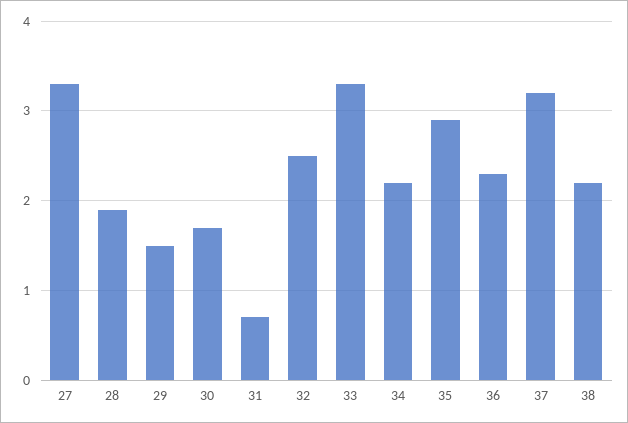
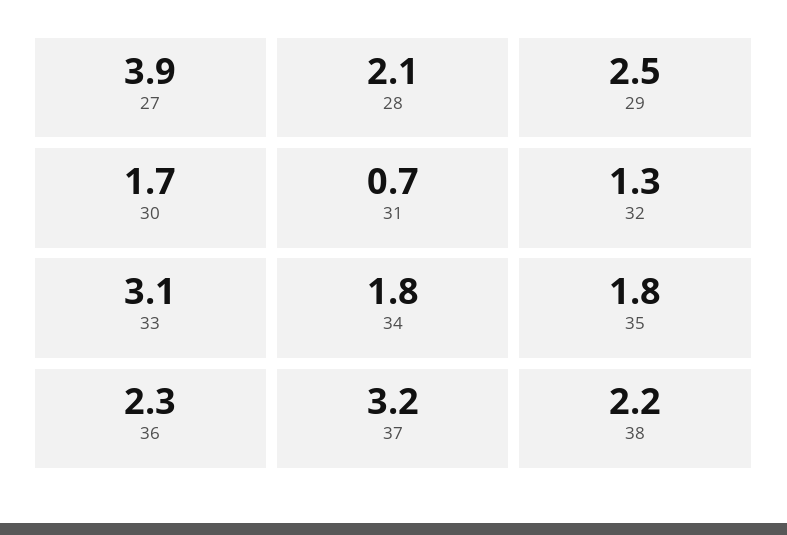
27: 3.3 -> 3.9
28: 1.9 -> 2.1
29: 1.5 -> 2.5
32: 2.5 -> 1.3
33: 3.3 -> 3.1
34: 2.2 -> 1.8
35: 2.9 -> 1.8

